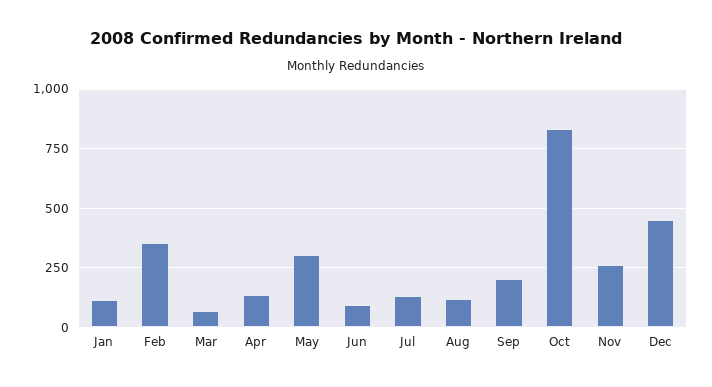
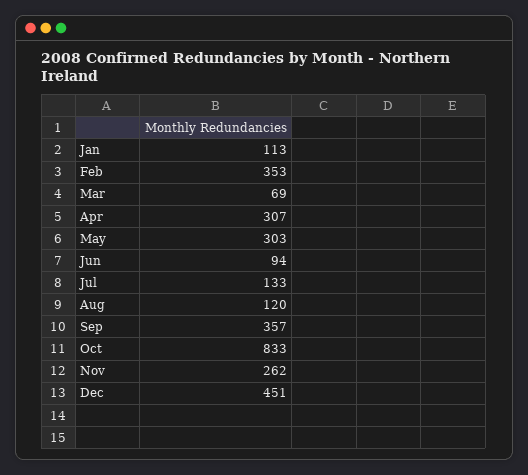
Apr: 150 -> 307
Sep: 200 -> 357

